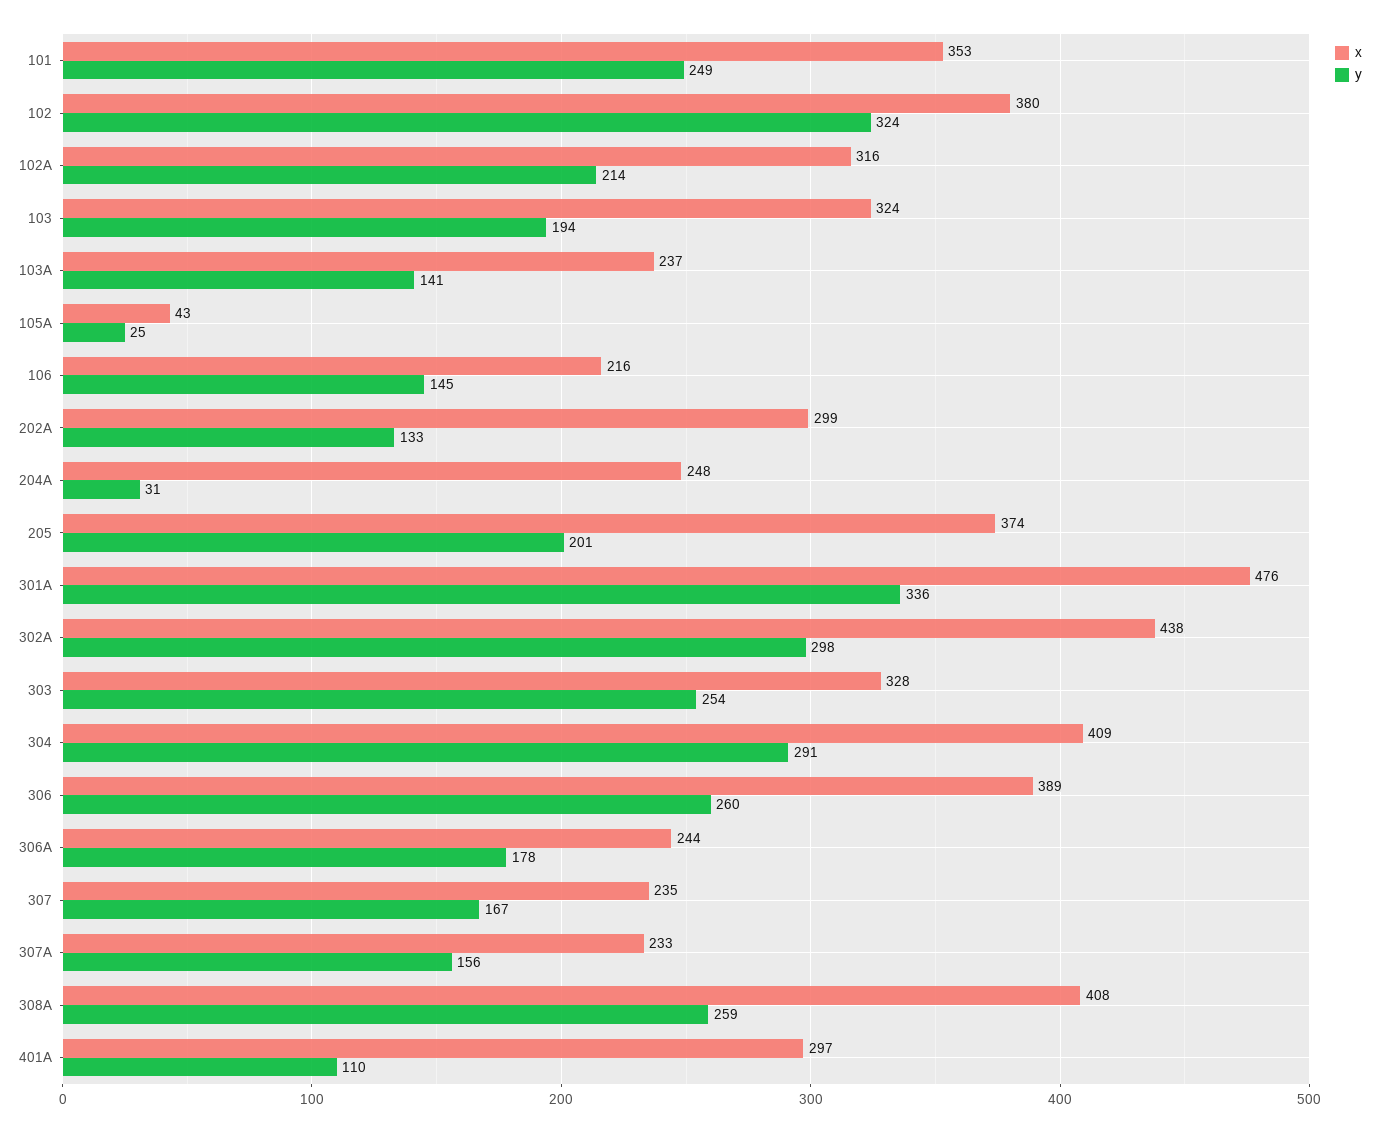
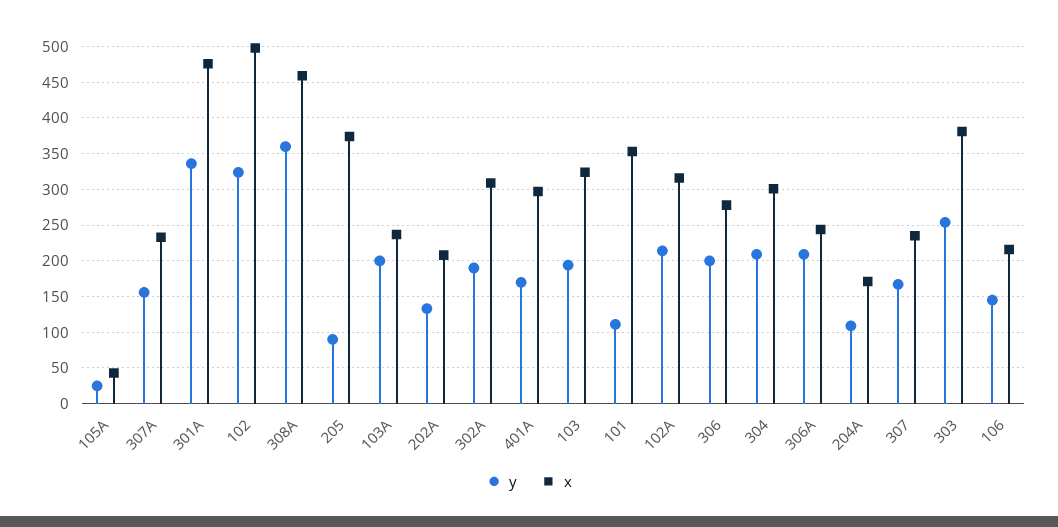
y, 101: 249 -> 110
x, 102: 380 -> 500
y, 103A: 141 -> 200
x, 202A: 299 -> 210
x, 204A: 248 -> 170
y, 204A: 31 -> 110
y, 205: 201 -> 90
x, 302A: 438 -> 310
y, 302A: 298 -> 190
x, 303: 328 -> 380
x, 304: 409 -> 300
y, 304: 291 -> 210
x, 306: 389 -> 280
y, 306: 260 -> 200
y, 306A: 178 -> 210
x, 308A: 408 -> 460
y, 308A: 259 -> 360
y, 401A: 110 -> 170

